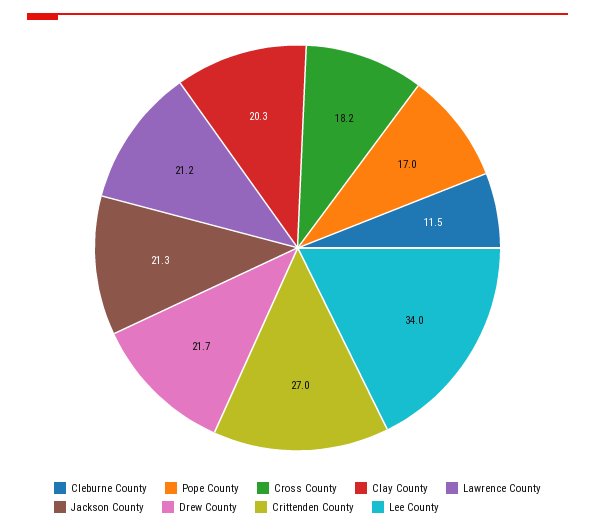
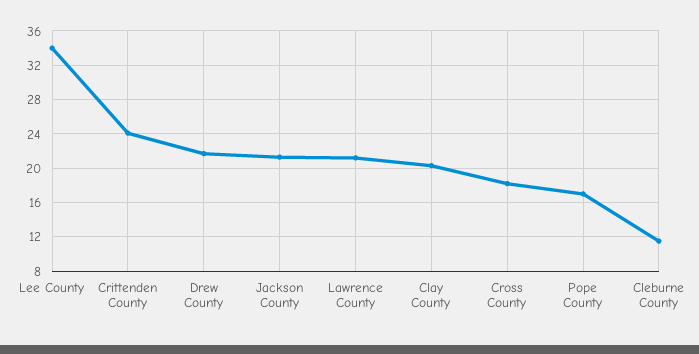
Crittenden County: 27 -> 24

